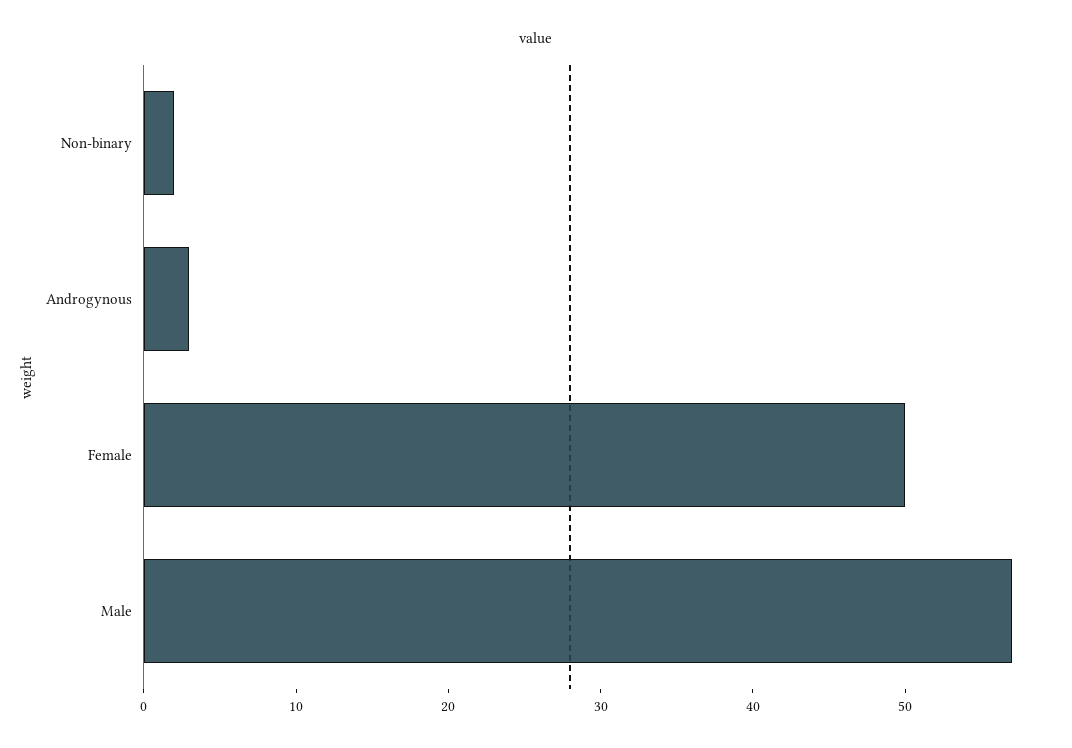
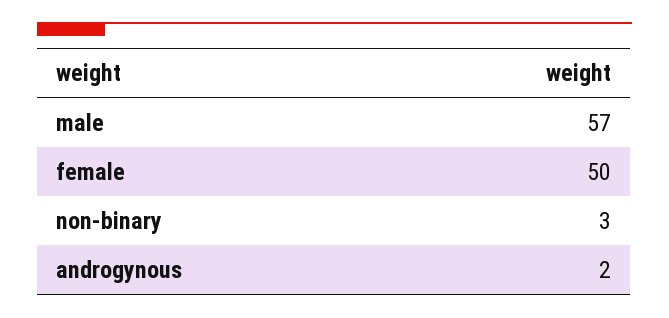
Non-binary: 2 -> 3
Androgynous: 3 -> 2

